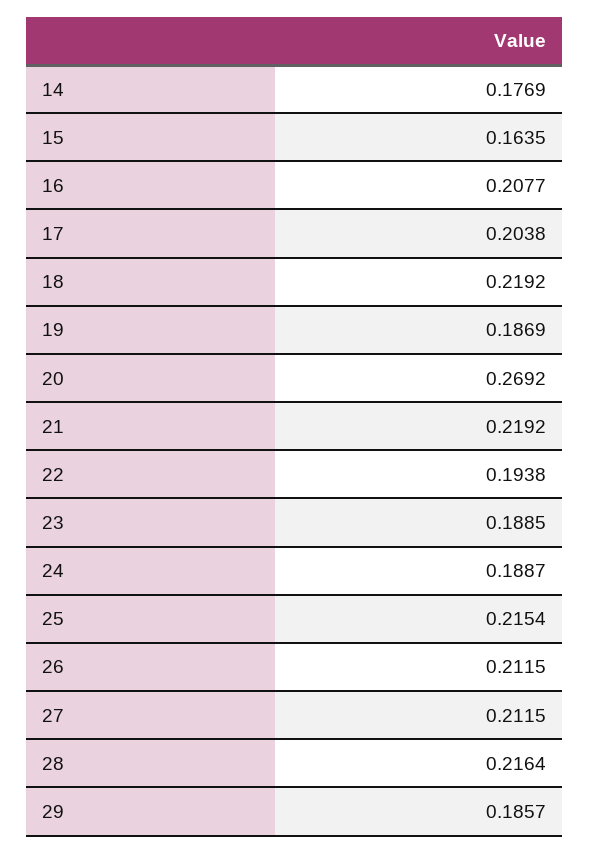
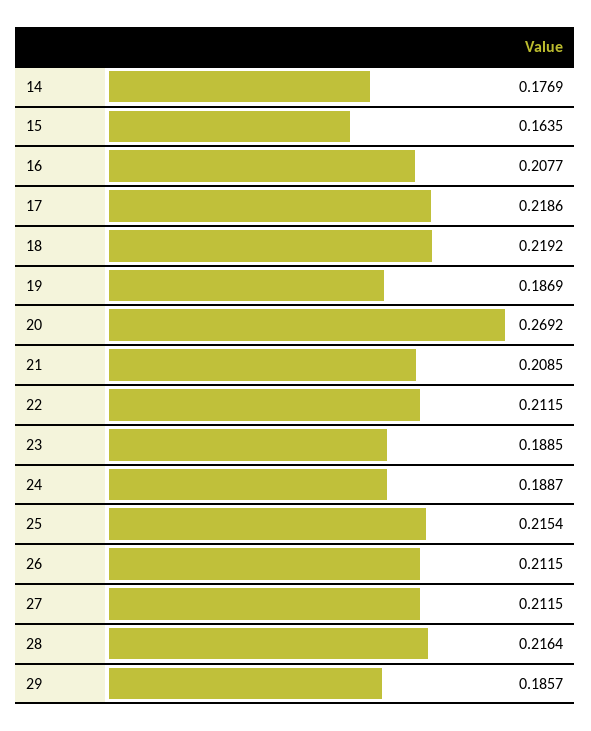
17: 0.2038 -> 0.2186
21: 0.2192 -> 0.2085
22: 0.1938 -> 0.2115

